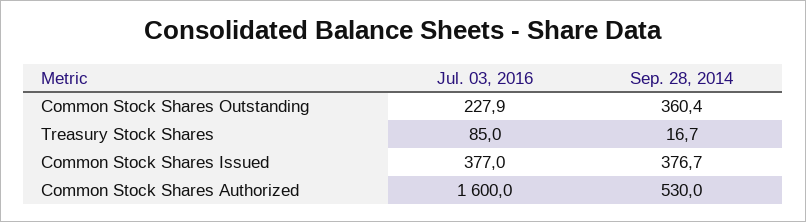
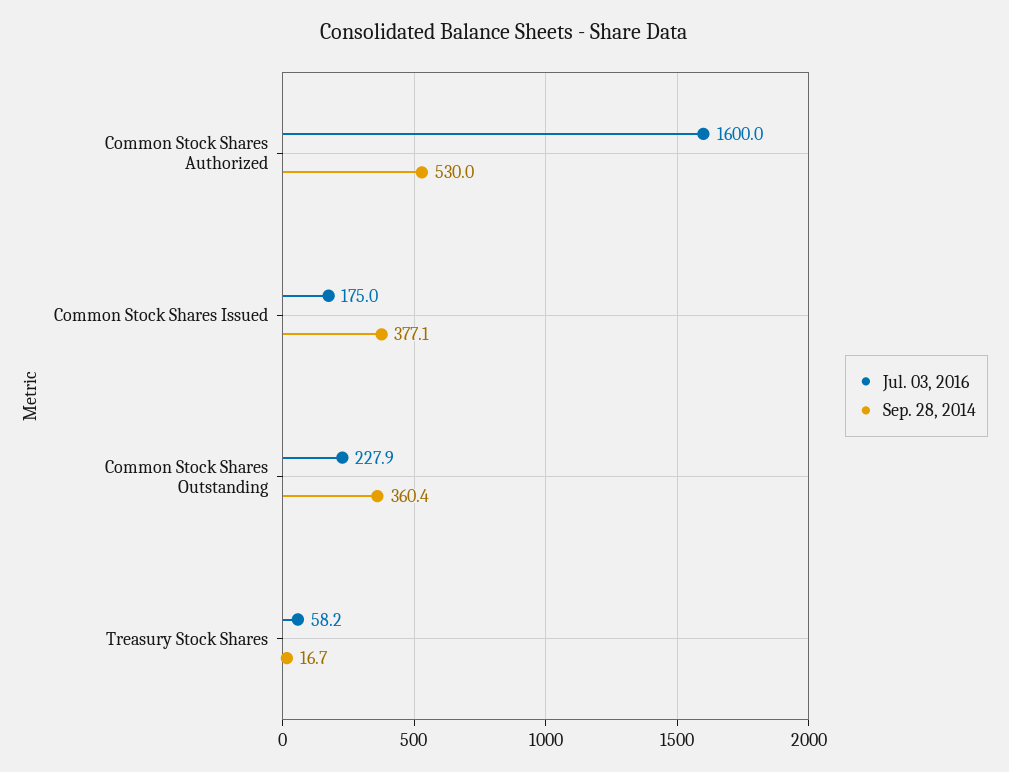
Jul. 03, 2016, Treasury Stock Shares: 85 -> 58.2
Jul. 03, 2016, Common Stock Shares Issued: 377 -> 175
Sep. 28, 2014, Common Stock Shares Issued: 376.7 -> 377.1

